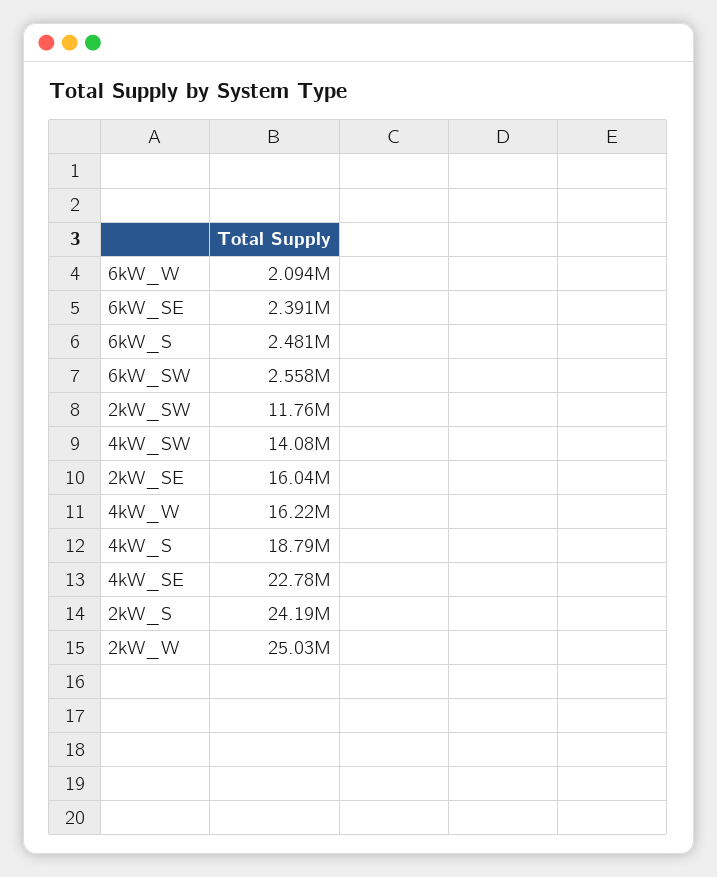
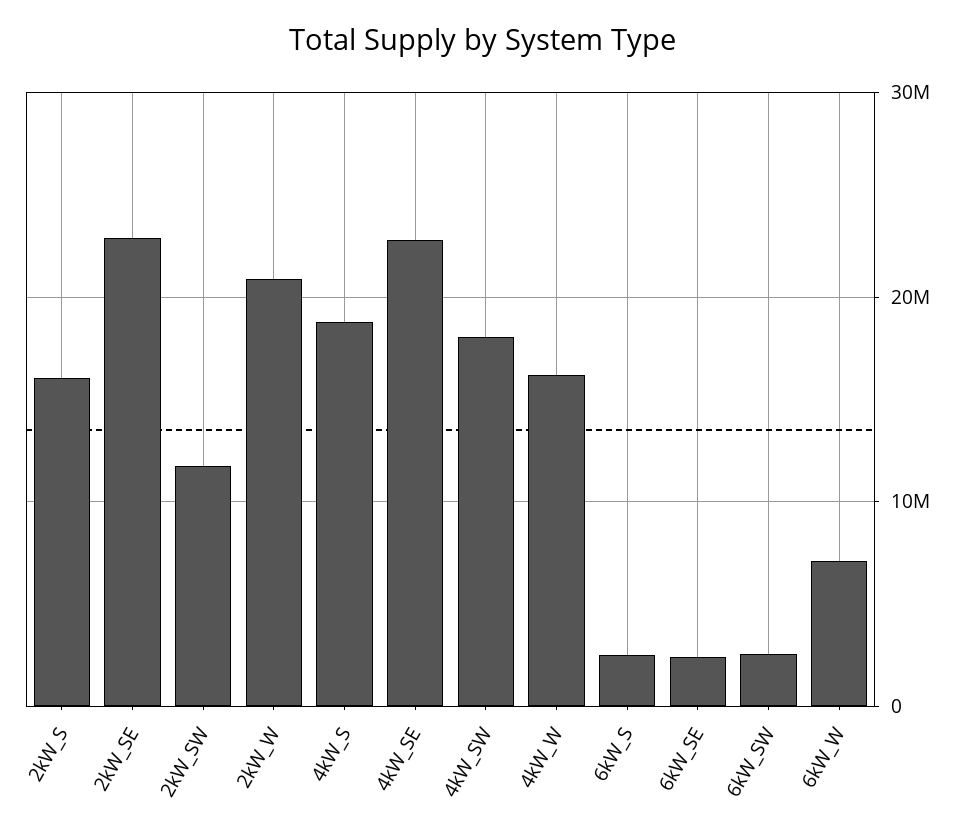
6kW_W: 2094000 -> 7000000
4kW_SW: 14080000 -> 18000000
2kW_SE: 16040000 -> 23000000
2kW_S: 24190000 -> 16000000
2kW_W: 25030000 -> 21000000

